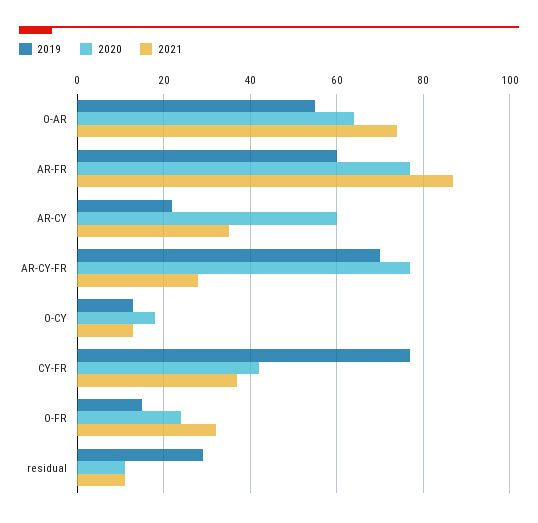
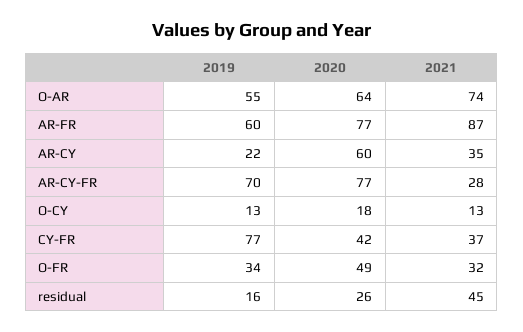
2019, O-FR: 15 -> 34
2020, O-FR: 25 -> 49
2019, residual: 30 -> 16
2020, residual: 10 -> 26
2021, residual: 10 -> 45

